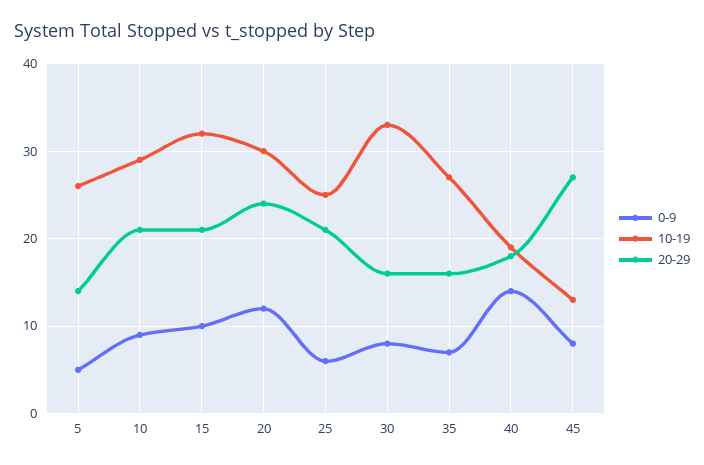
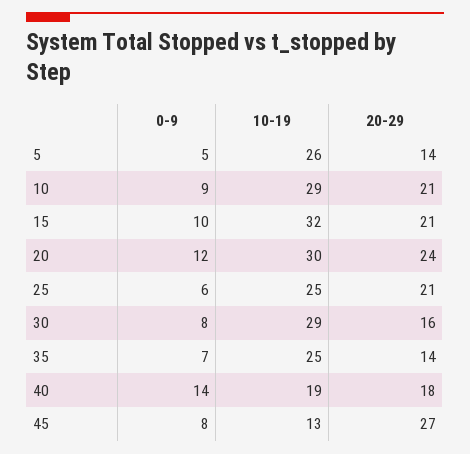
10-19, 30: 33 -> 29
10-19, 35: 27 -> 25
20-29, 35: 16 -> 14

